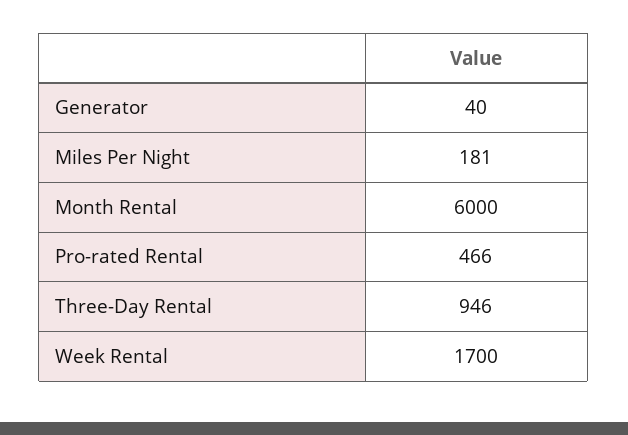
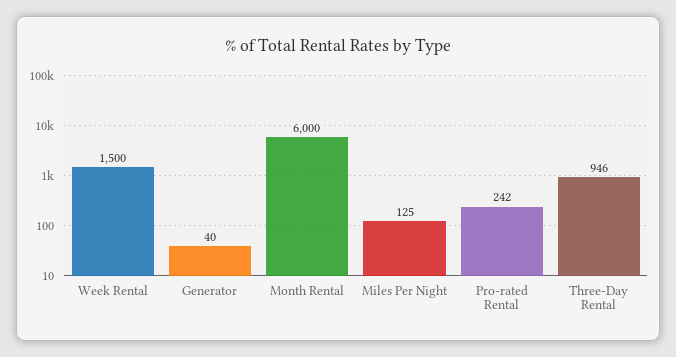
Miles Per Night: 181 -> 125
Pro-rated Rental: 466 -> 242
Week Rental: 1700 -> 1500

